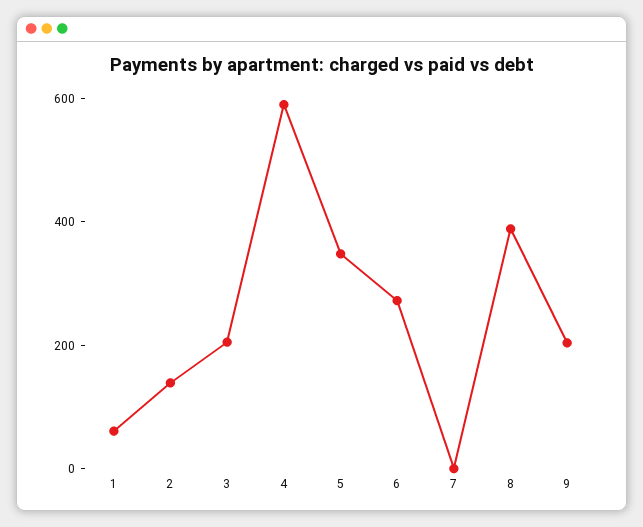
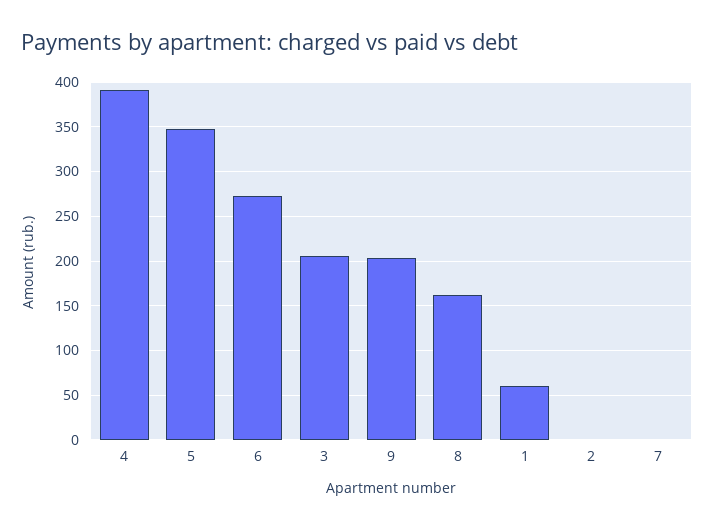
2: 150 -> 0
4: 600 -> 390
8: 400 -> 160

